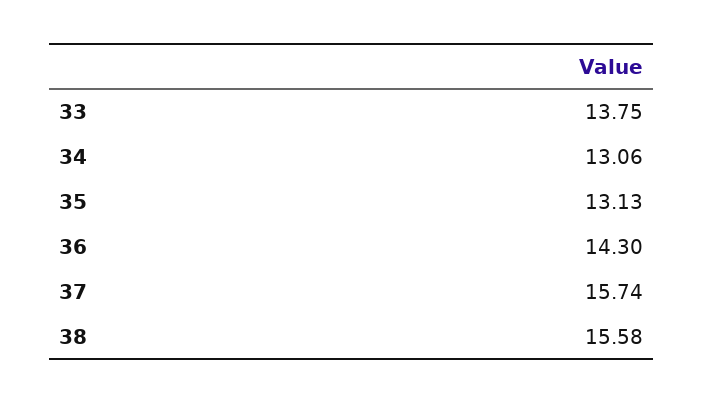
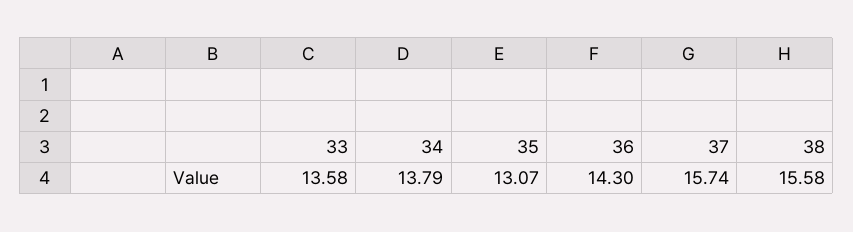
33: 13.75 -> 13.58
34: 13.06 -> 13.79
35: 13.13 -> 13.07

